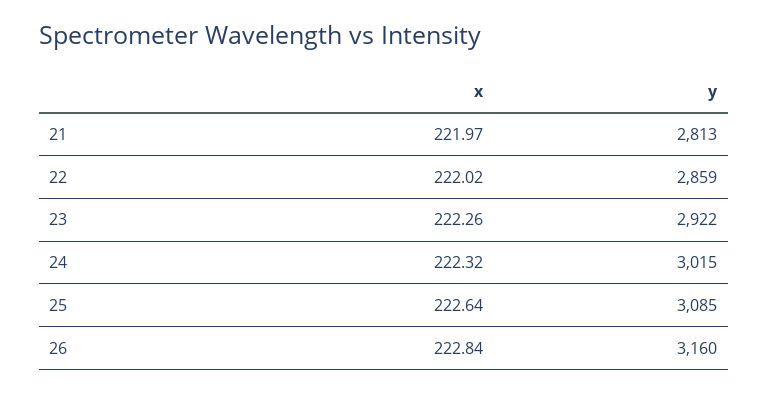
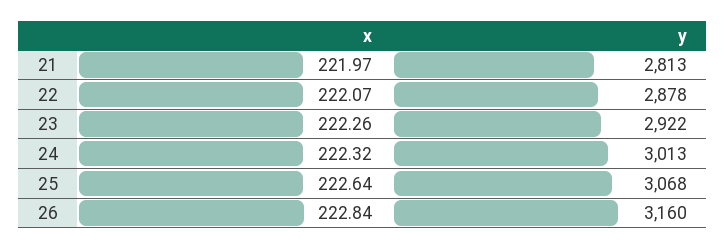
x, 22: 222.02 -> 222.07
y, 22: 2859 -> 2878
y, 24: 3015 -> 3013
y, 25: 3085 -> 3068

